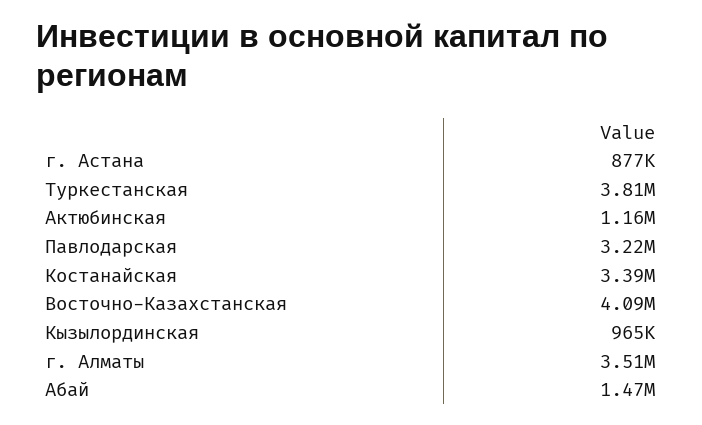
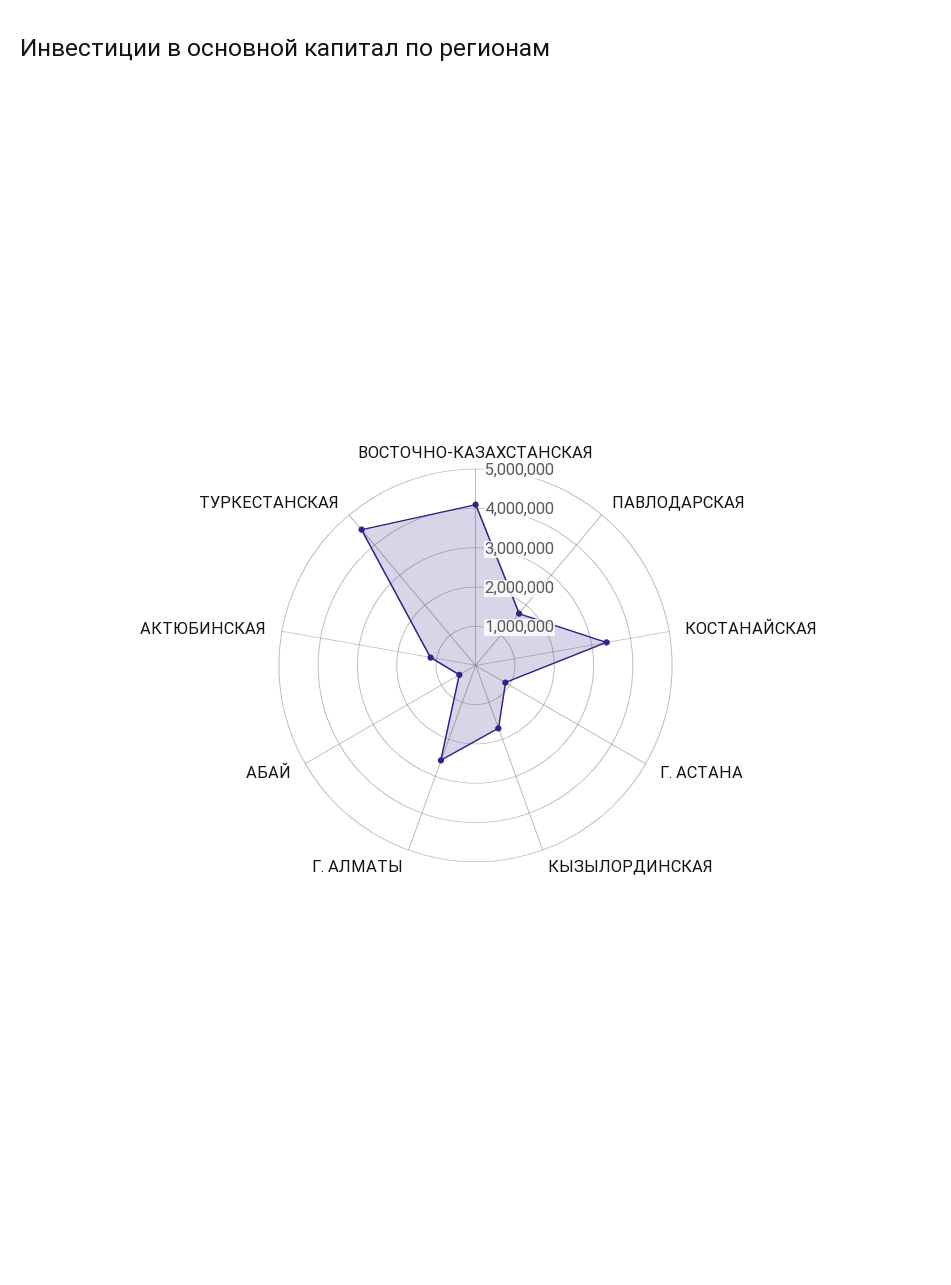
Туркестанская: 3810000 -> 4500000
Павлодарская: 3220000 -> 1750000
Кызылординская: 965000 -> 1750000
г. Алматы: 3510000 -> 2500000
Абай: 1470000 -> 500000

